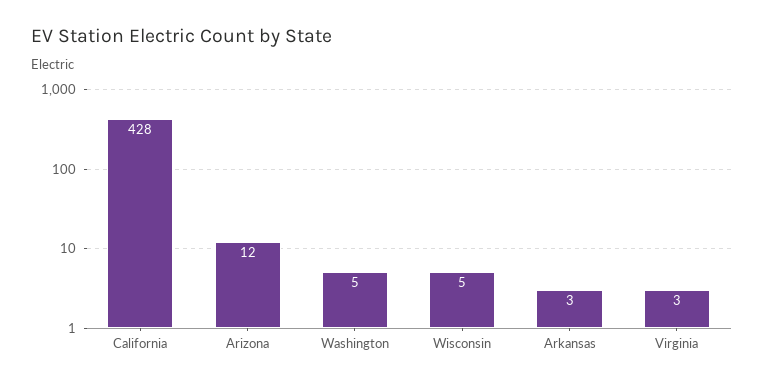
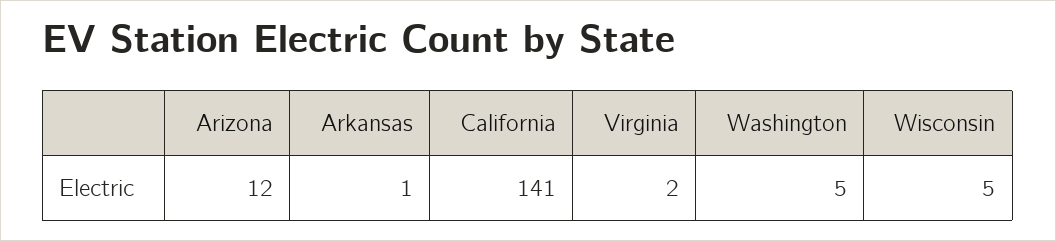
California: 428 -> 141
Arkansas: 3 -> 1
Virginia: 3 -> 2

